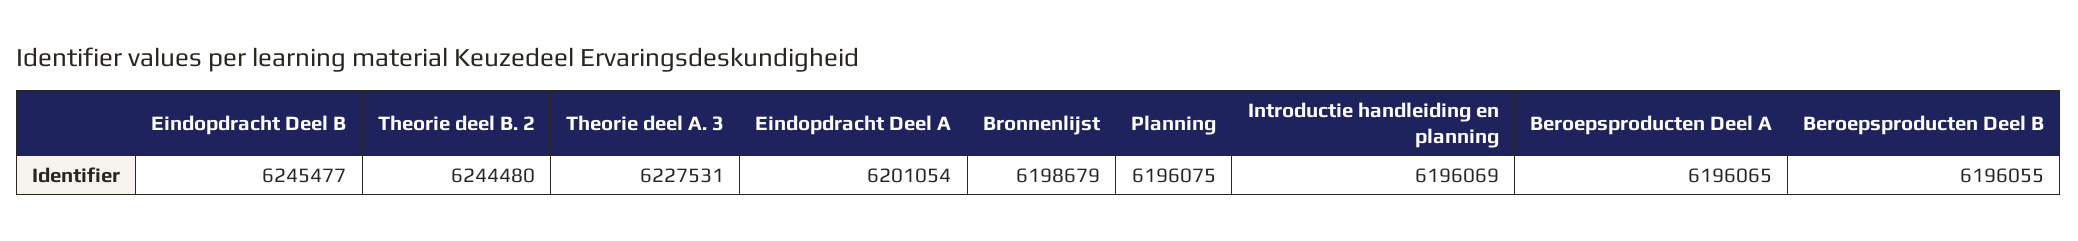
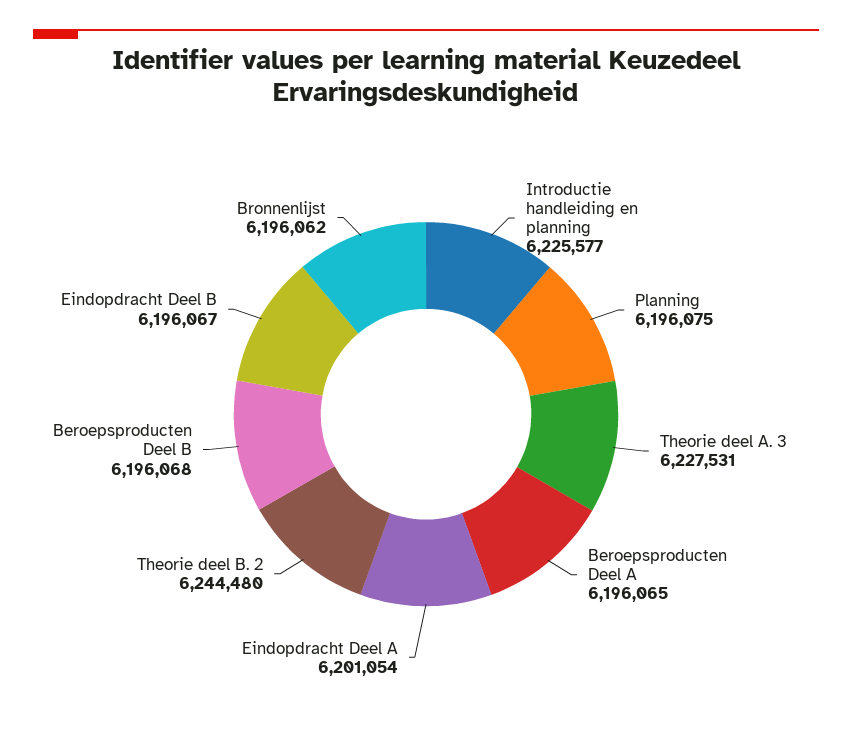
Eindopdracht Deel B: 6245477 -> 6196067
Bronnenlijst: 6198679 -> 6196062
Introductie handleiding en planning: 6196069 -> 6225577
Beroepsproducten Deel B: 6196055 -> 6196068

